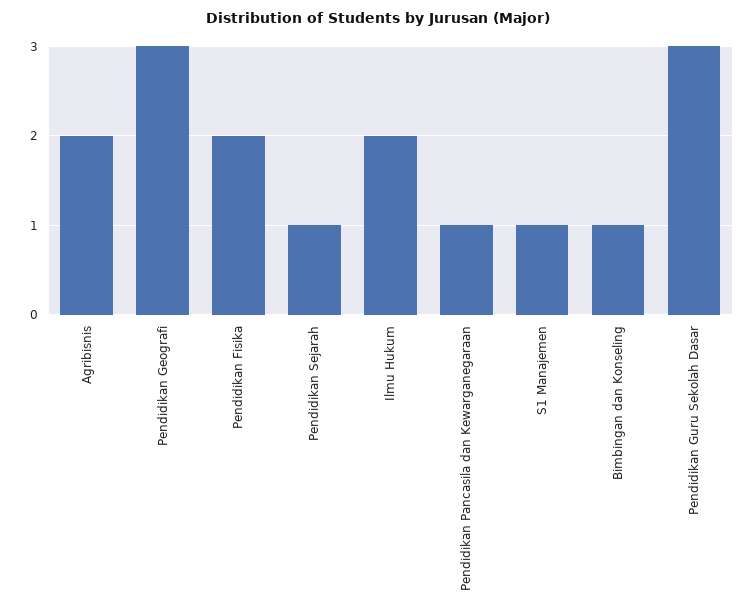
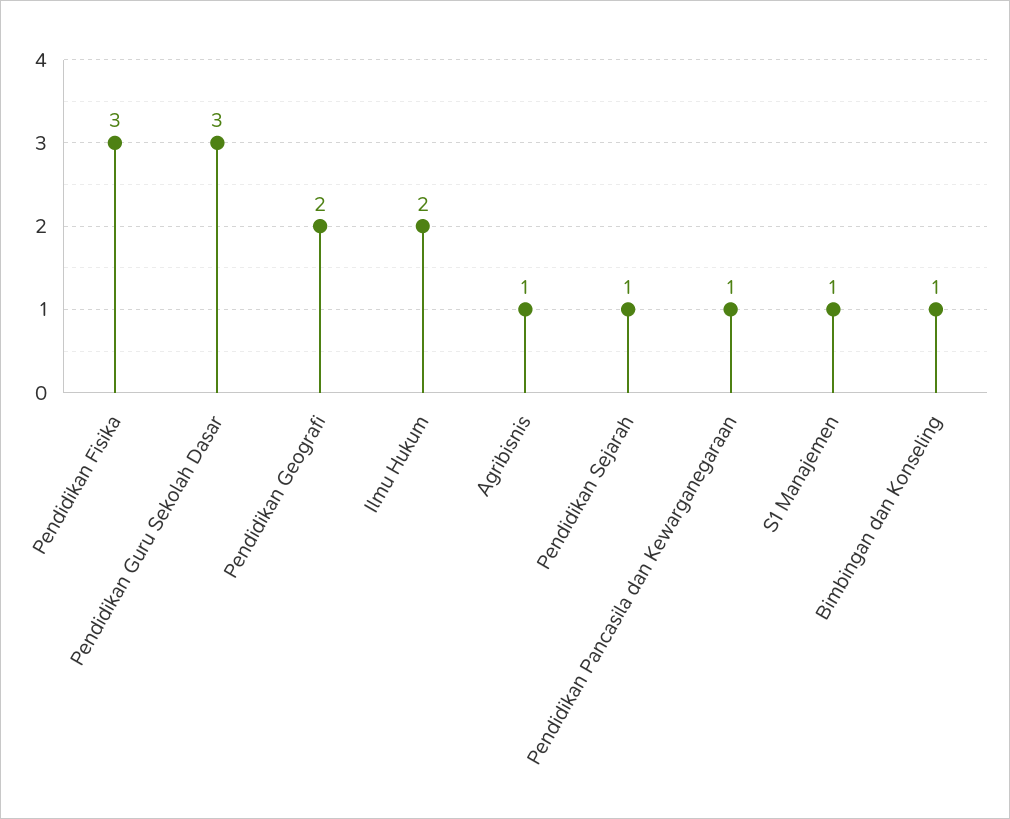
Agribisnis: 2 -> 1
Pendidikan Geografi: 3 -> 2
Pendidikan Fisika: 2 -> 3

